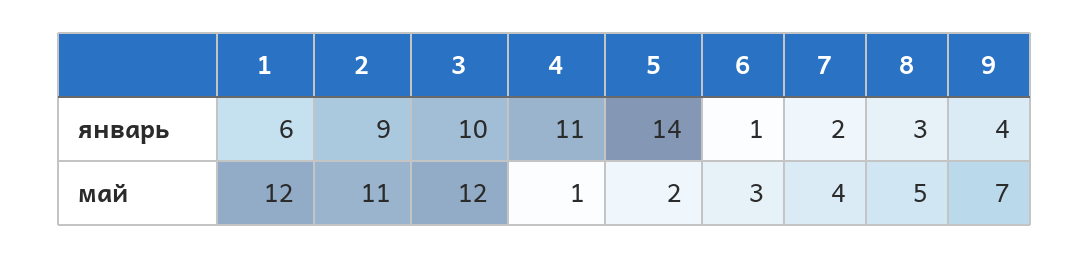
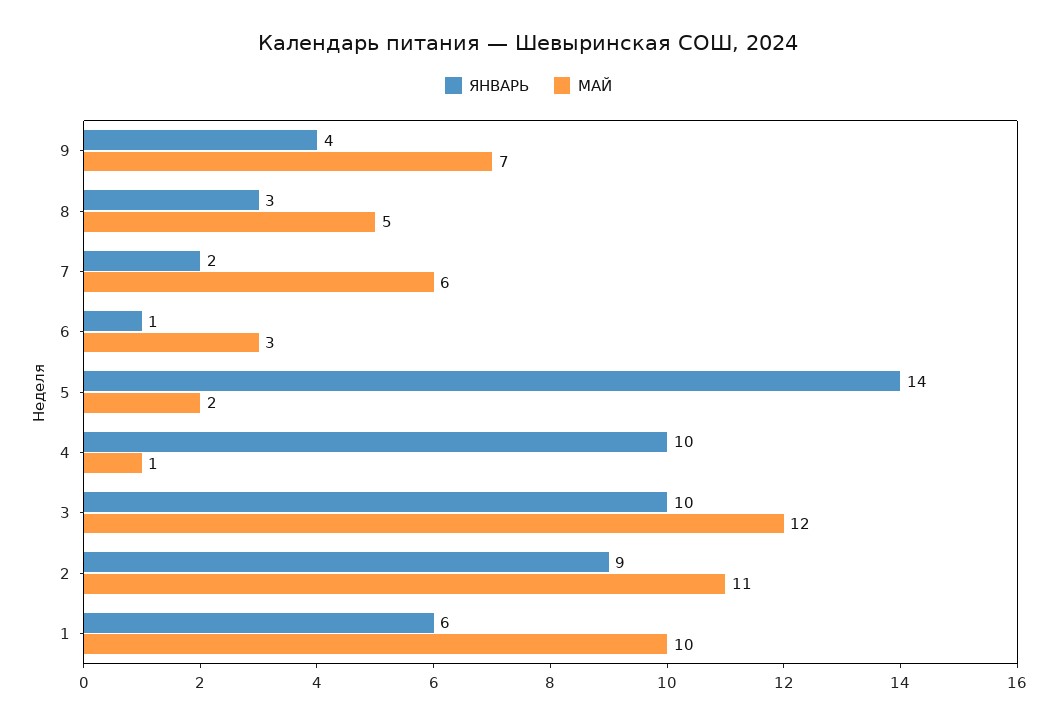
январь, 4: 11 -> 10
май, 1: 12 -> 10
май, 7: 4 -> 6

